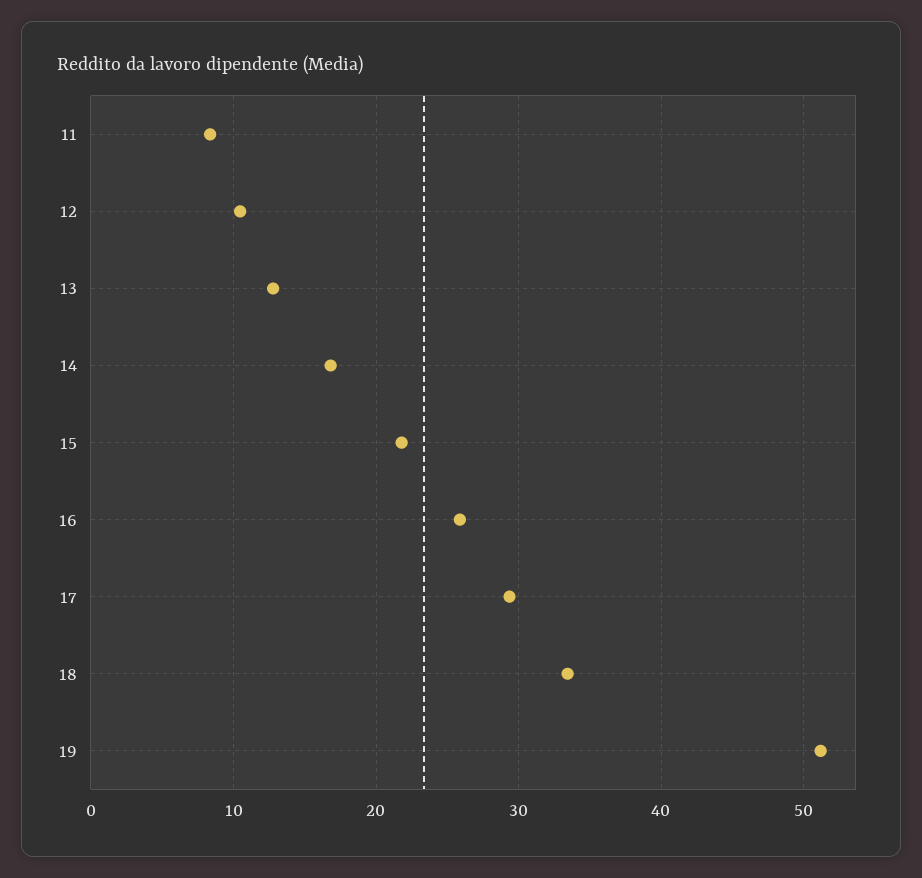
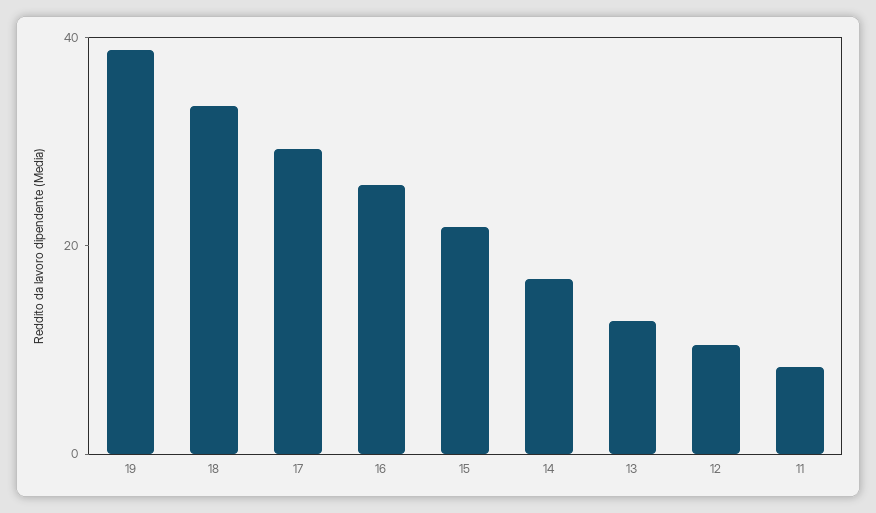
19: 51 -> 40

